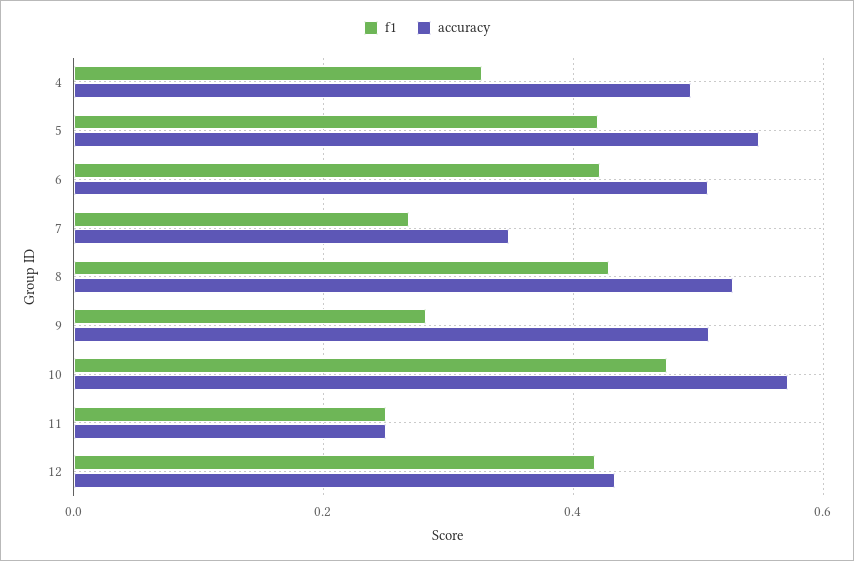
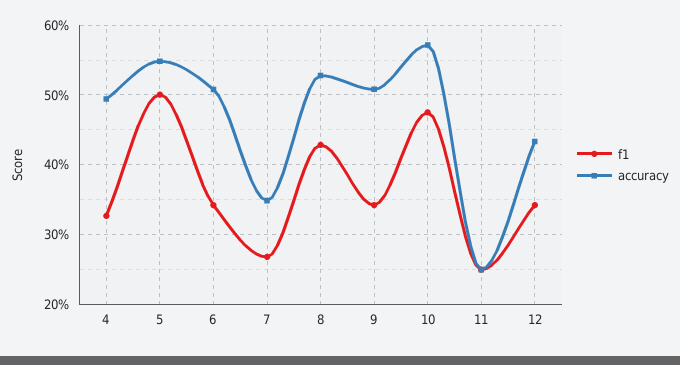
f1, 5: 0.42 -> 0.5
f1, 6: 0.42 -> 0.34
f1, 9: 0.28 -> 0.34
f1, 12: 0.42 -> 0.34

